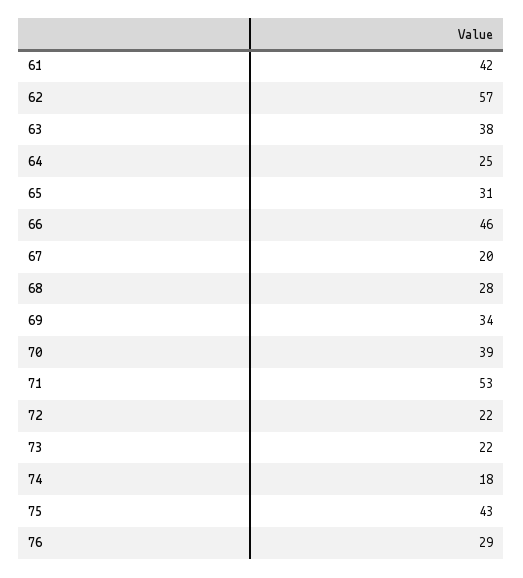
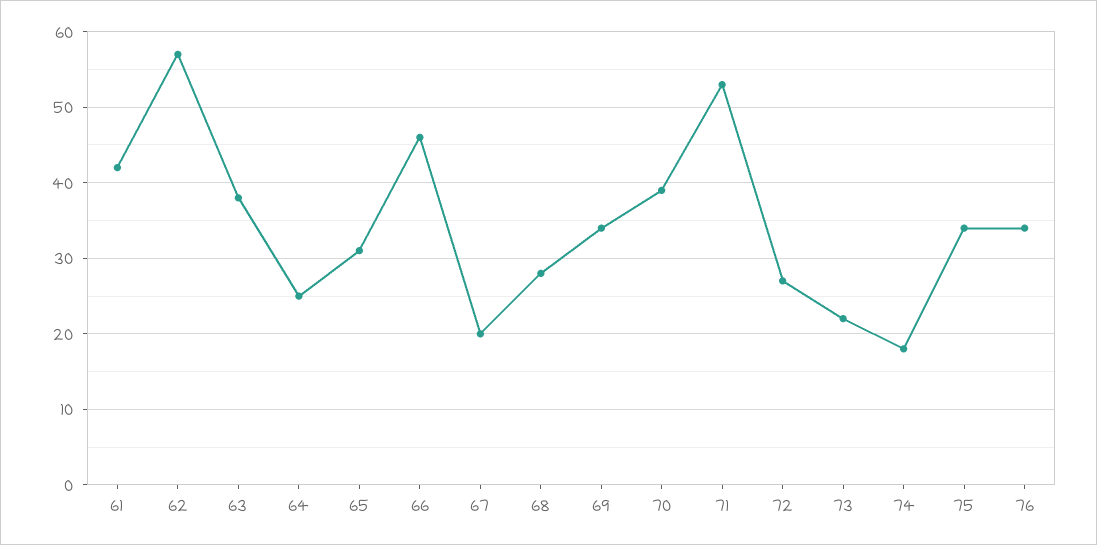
72: 22 -> 27
75: 43 -> 34
76: 29 -> 34

